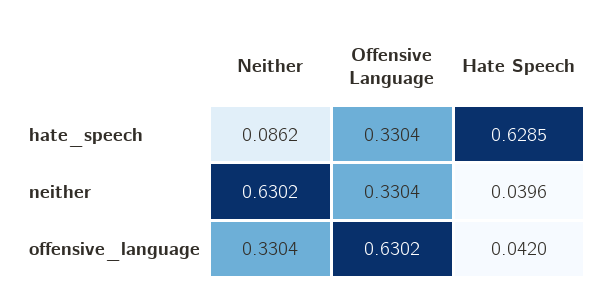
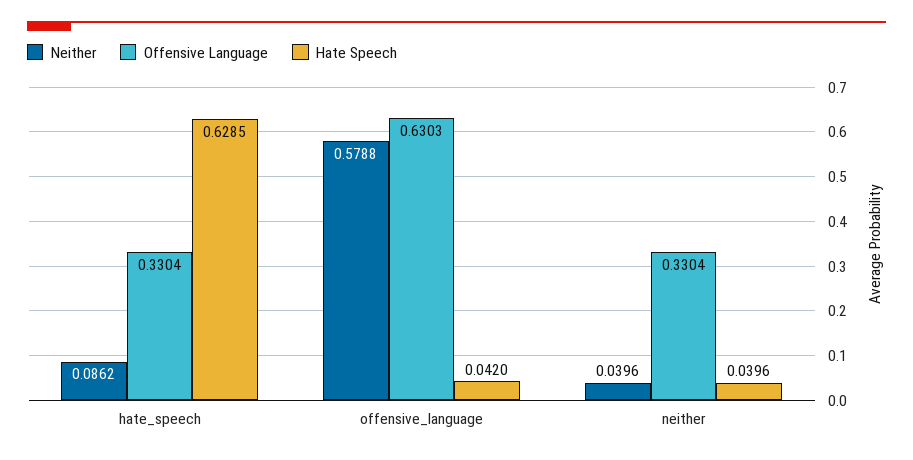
Neither, neither: 0.6302 -> 0.0396
Neither, offensive_language: 0.3304 -> 0.5788
Offensive Language, offensive_language: 0.6302 -> 0.6303

